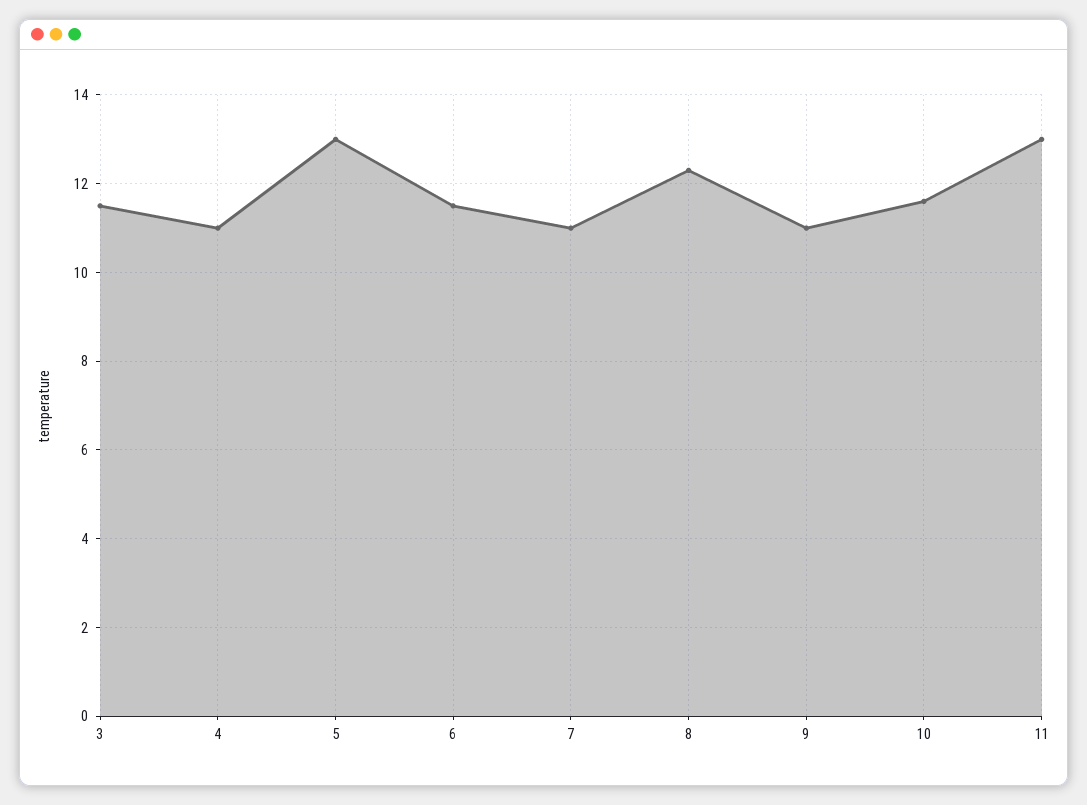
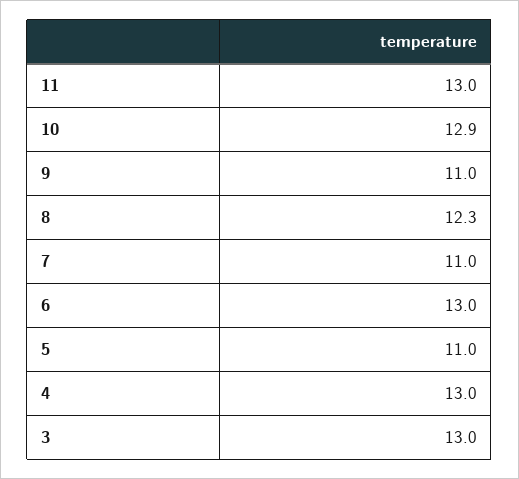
3: 11.5 -> 13
4: 11 -> 13
5: 13 -> 11
6: 11.5 -> 13
10: 11.5 -> 12.9

